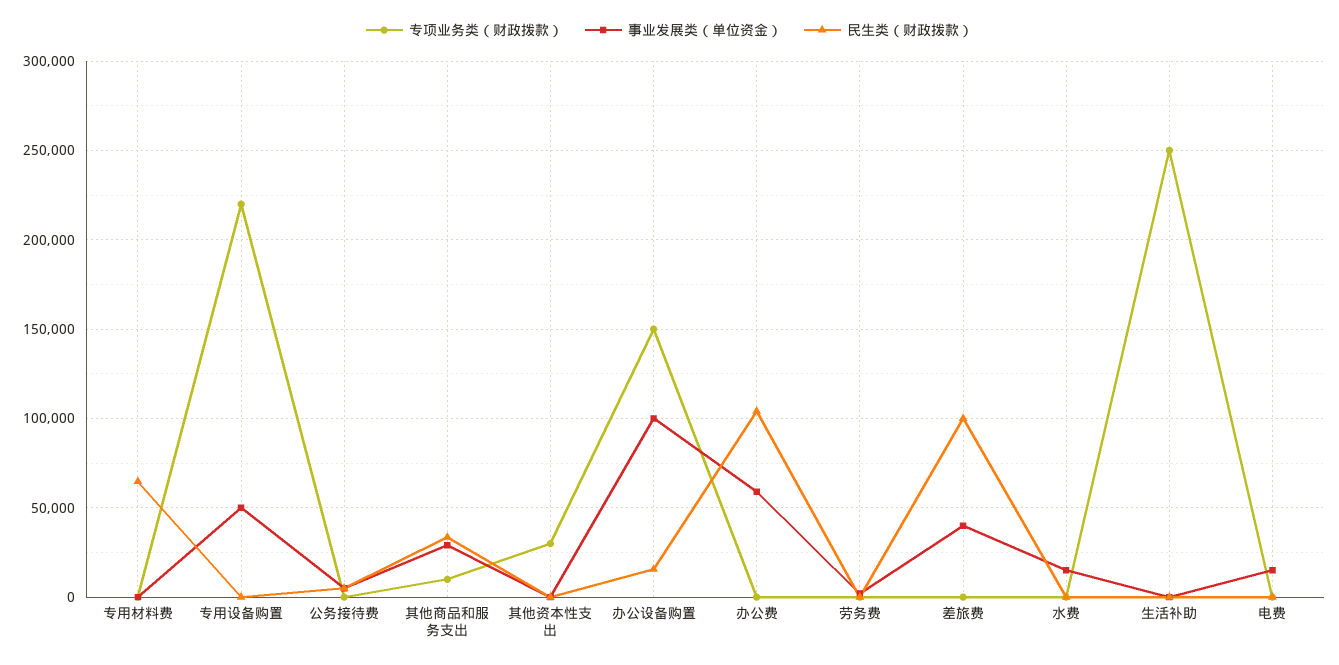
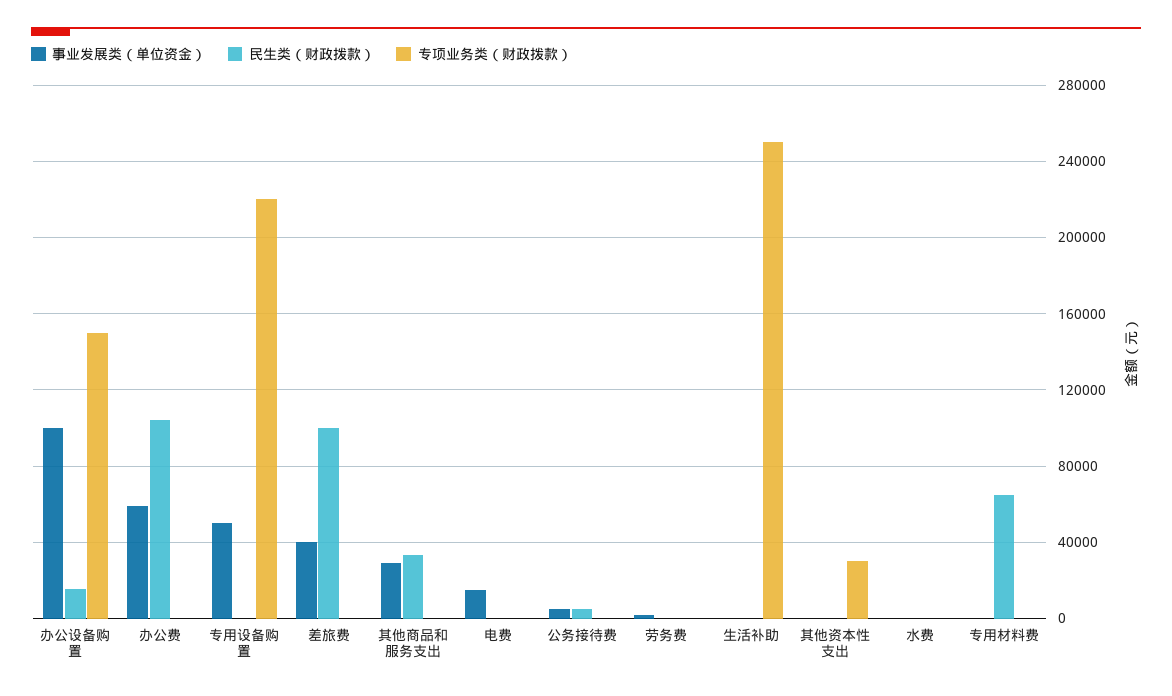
专项业务类（财政拨款）, 其他商品和服务支出: 10000 -> 0
事业发展类（单位资金）, 水费: 15000 -> 0

